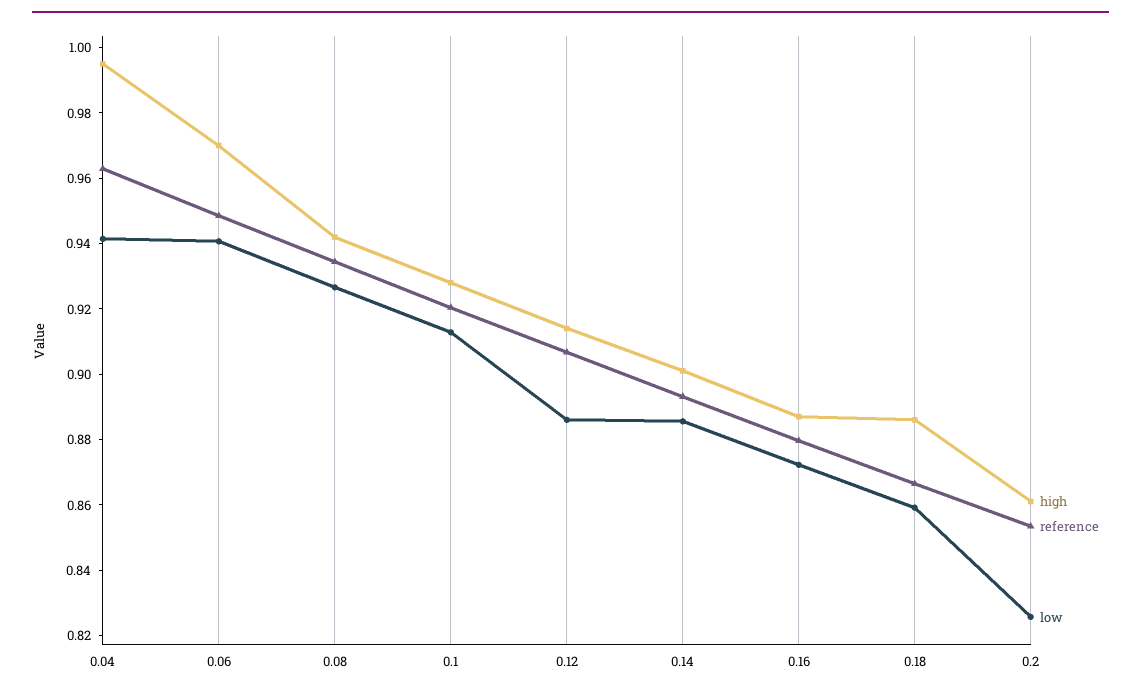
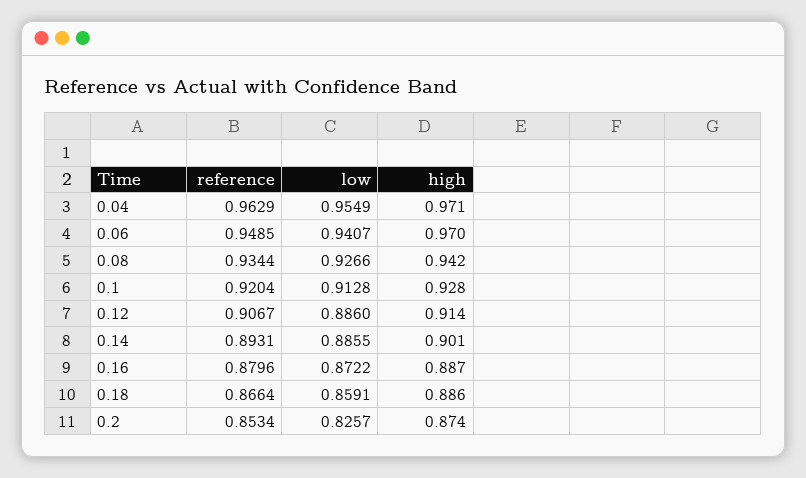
high, 0.04: 0.995 -> 0.971
low, 0.04: 0.94 -> 0.9549
high, 0.2: 0.86 -> 0.874

